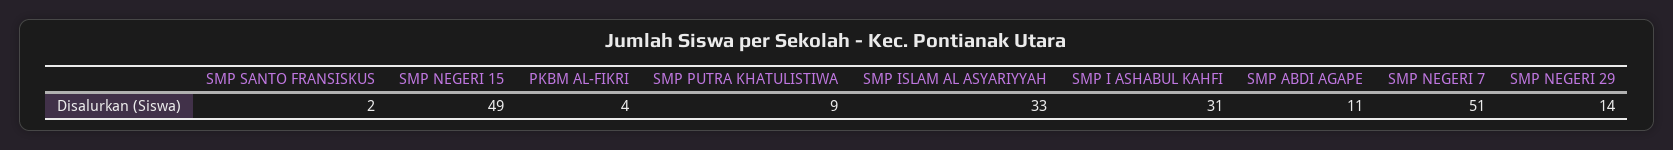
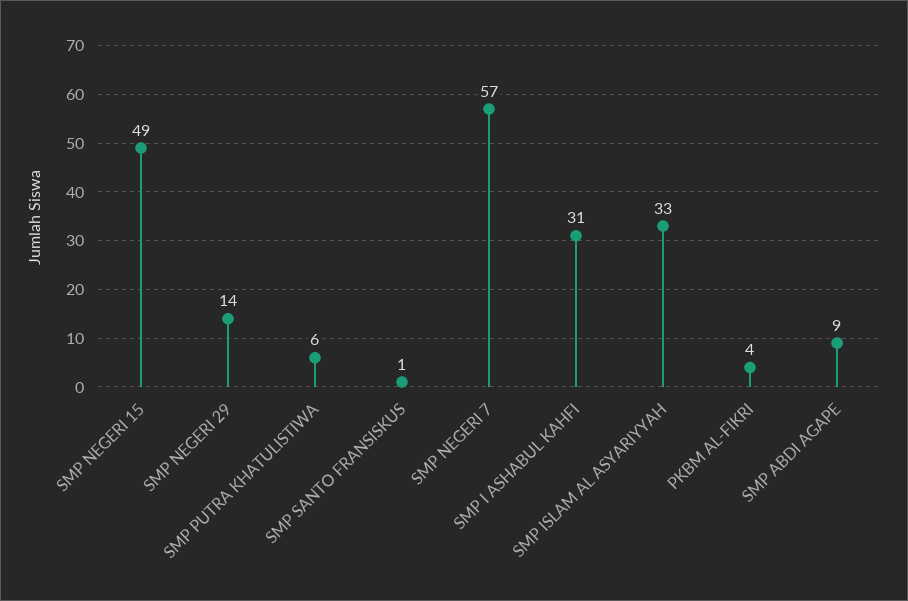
SMP SANTO FRANSISKUS: 2 -> 1
SMP PUTRA KHATULISTIWA: 9 -> 6
SMP ABDI AGAPE: 11 -> 9
SMP NEGERI 7: 51 -> 57

